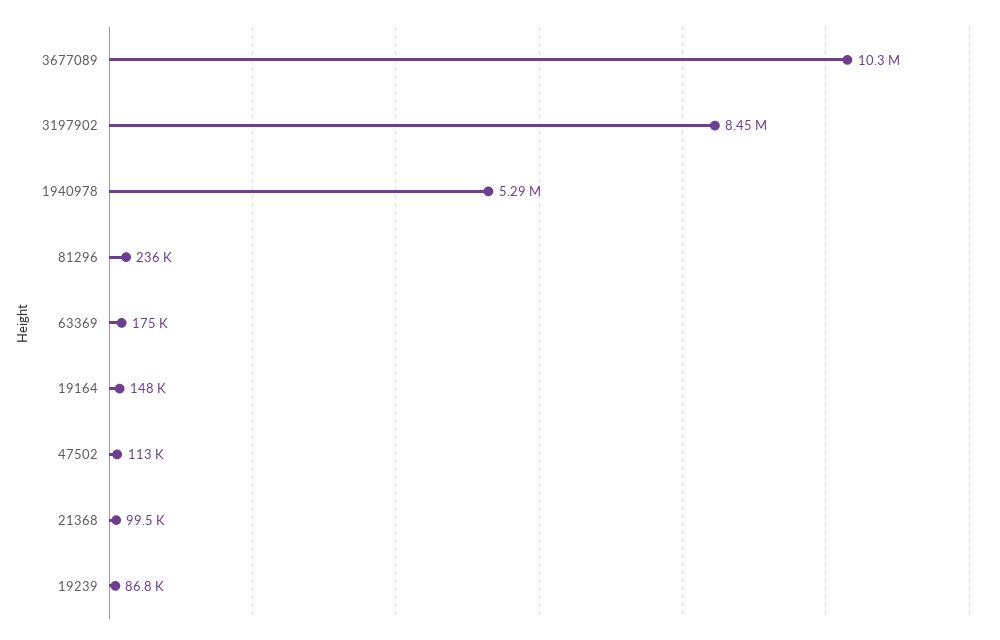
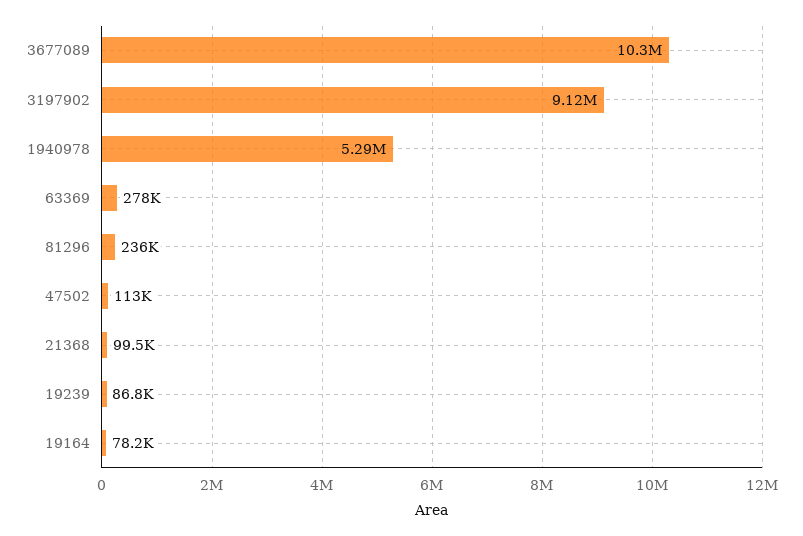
3197902: 8450000 -> 9120000
63369: 175000 -> 278000
19164: 148000 -> 78200

